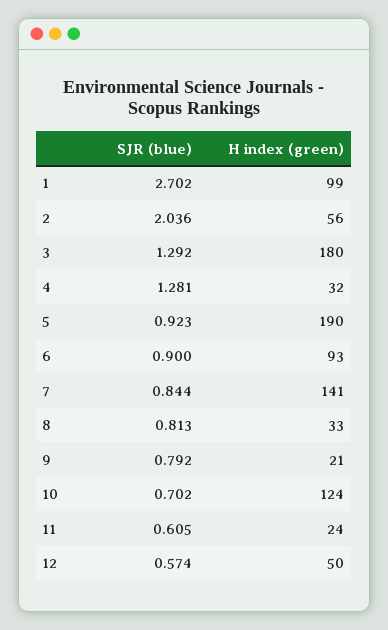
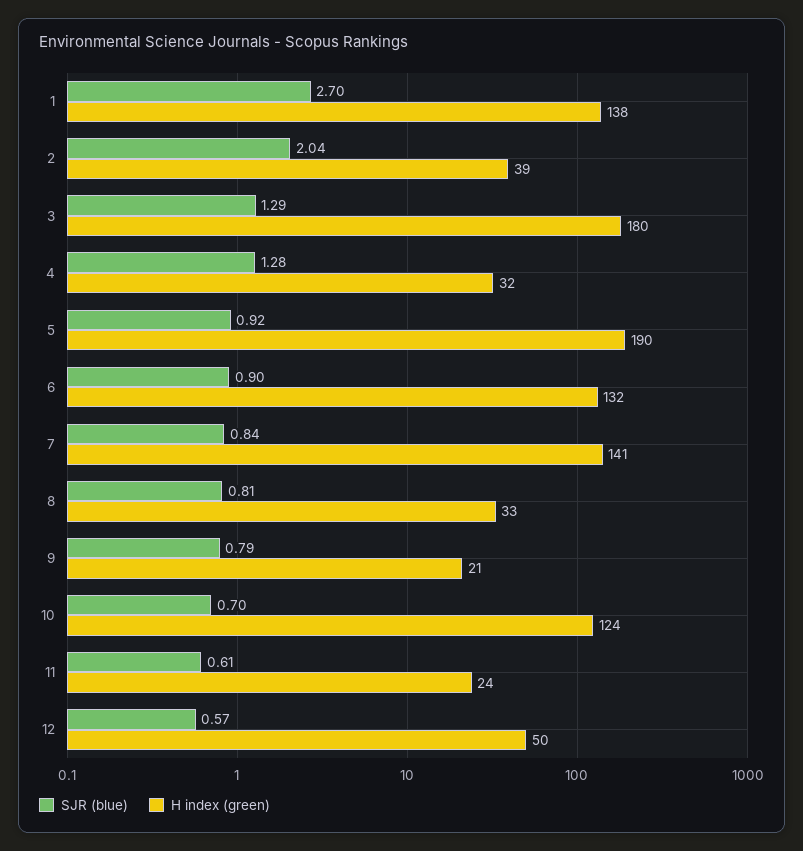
H index (green), 1: 99 -> 138
H index (green), 2: 56 -> 39
H index (green), 6: 93 -> 132

